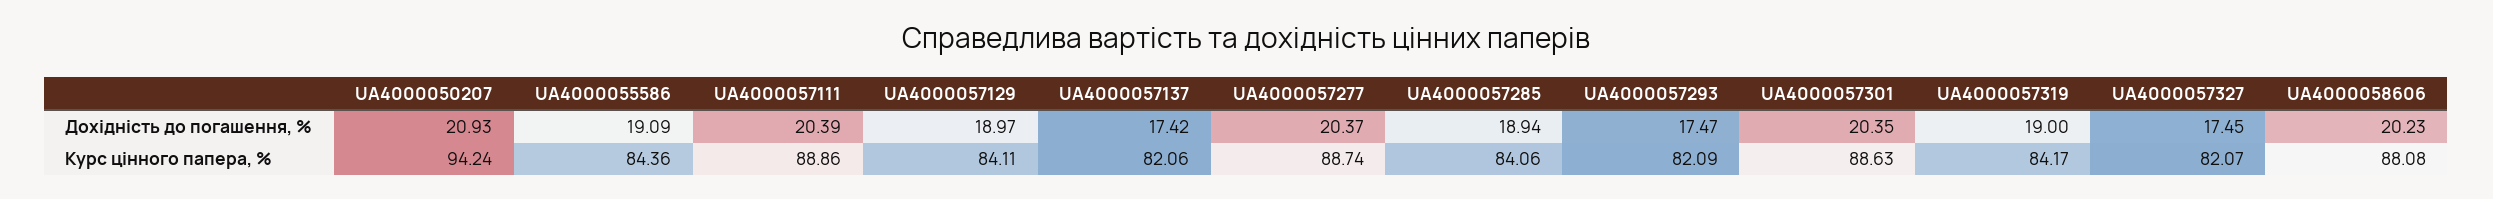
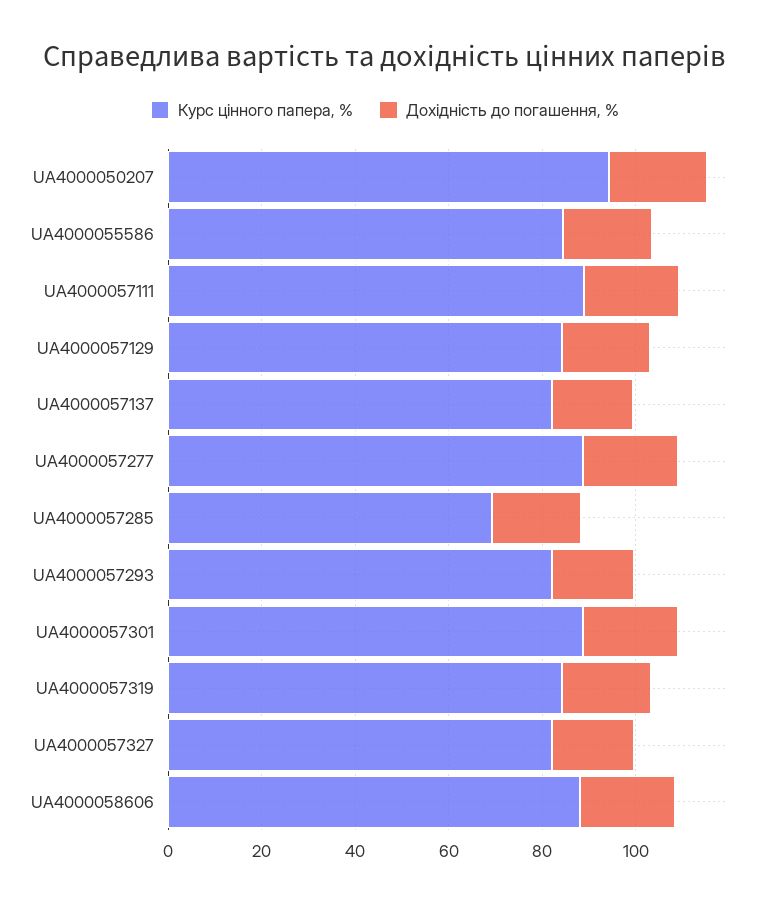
Курс цінного папера, %, UA4000057285: 84.06 -> 70

